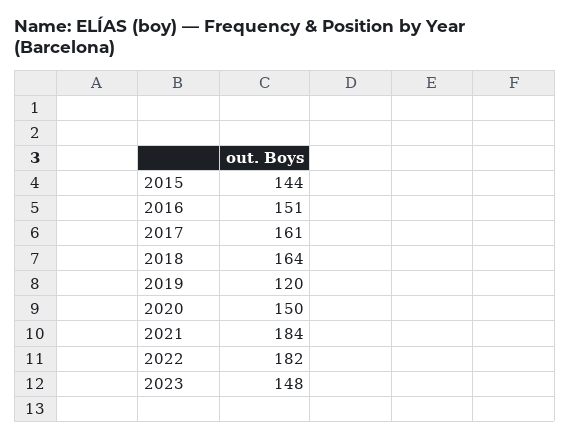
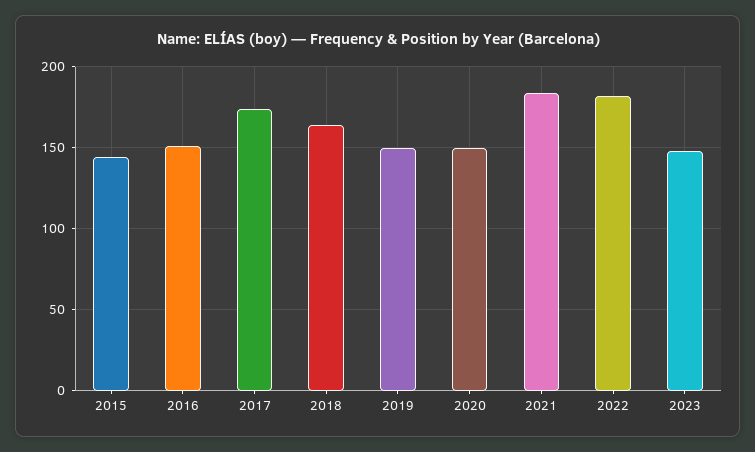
2017: 161 -> 175
2019: 120 -> 150

